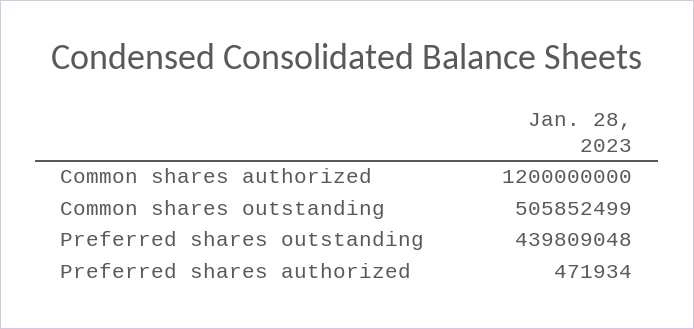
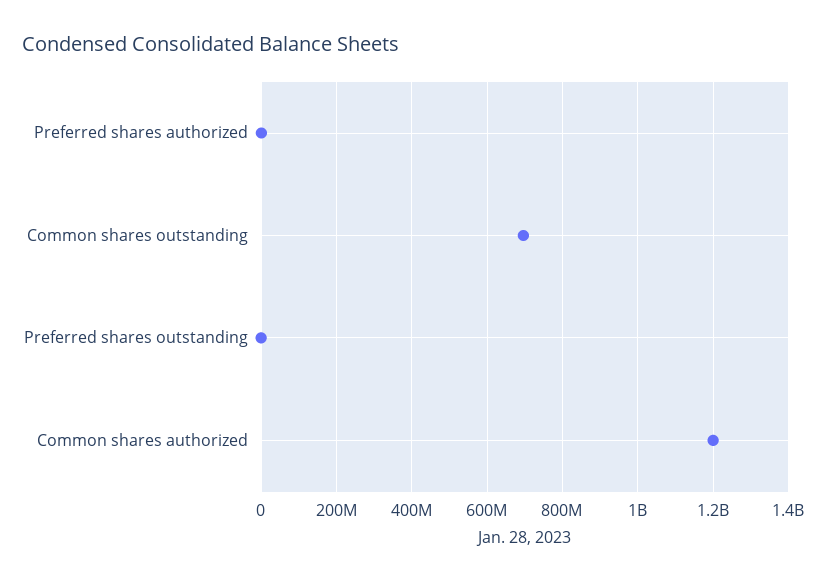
Common shares outstanding: 505852499 -> 700000000
Preferred shares outstanding: 439809048 -> 0

